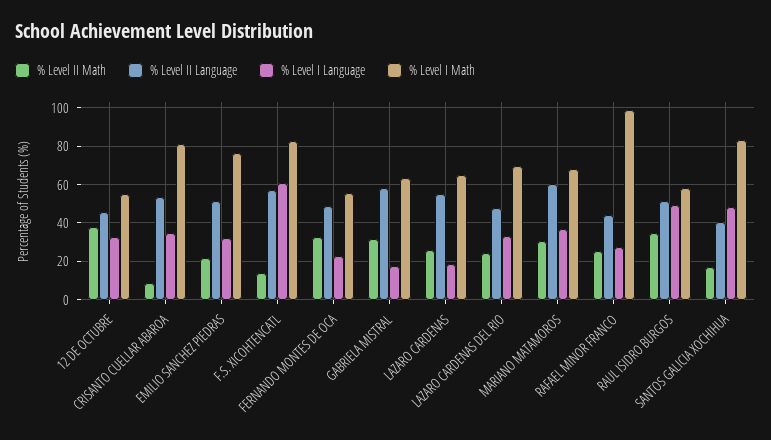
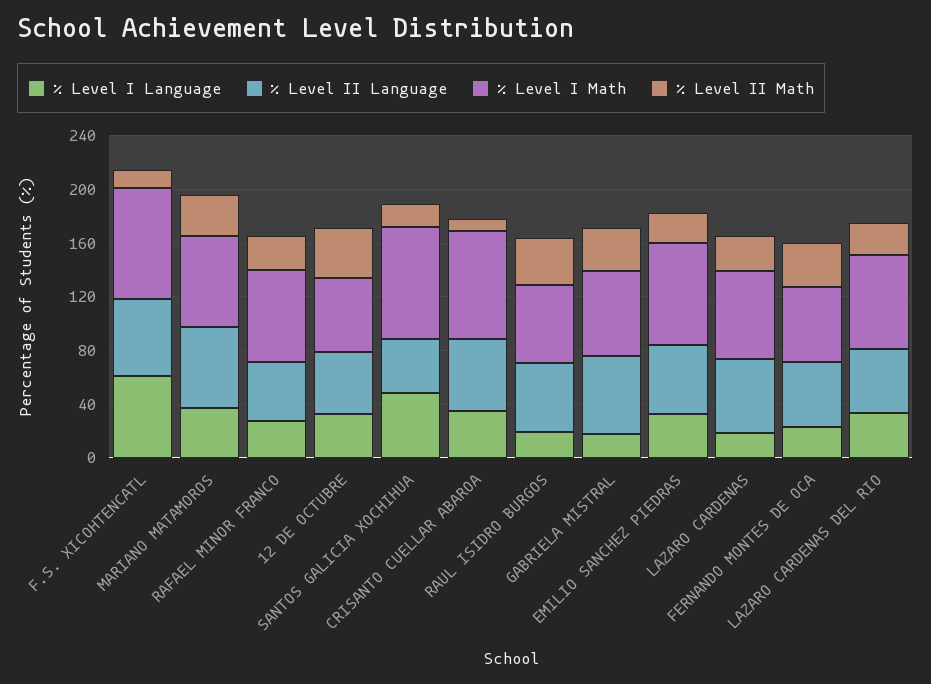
% Level I Math, RAFAEL MINOR FRANCO: 100 -> 70
% Level I Language, RAUL ISIDRO BURGOS: 50 -> 20

